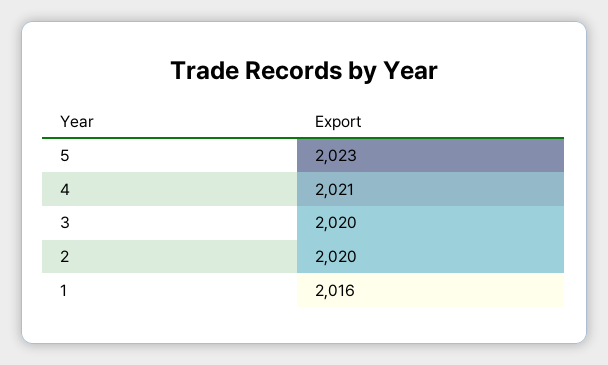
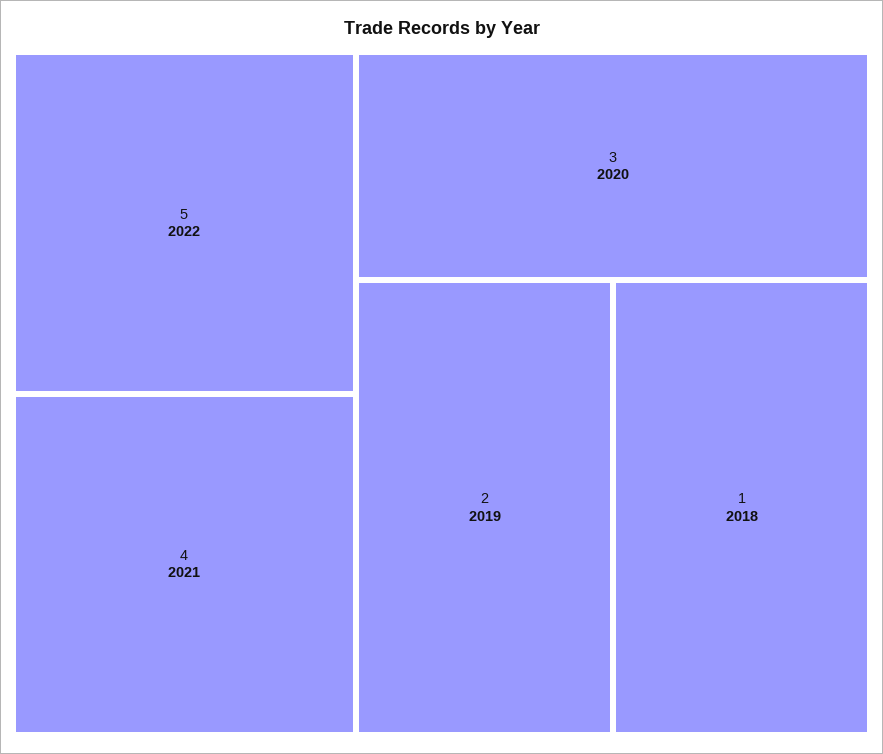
5: 2023 -> 2022
2: 2020 -> 2019
1: 2016 -> 2018

